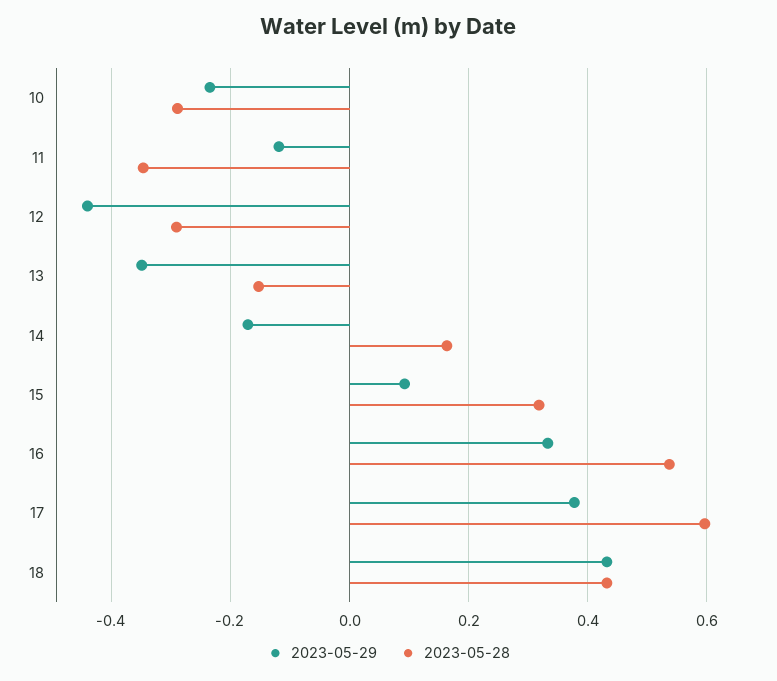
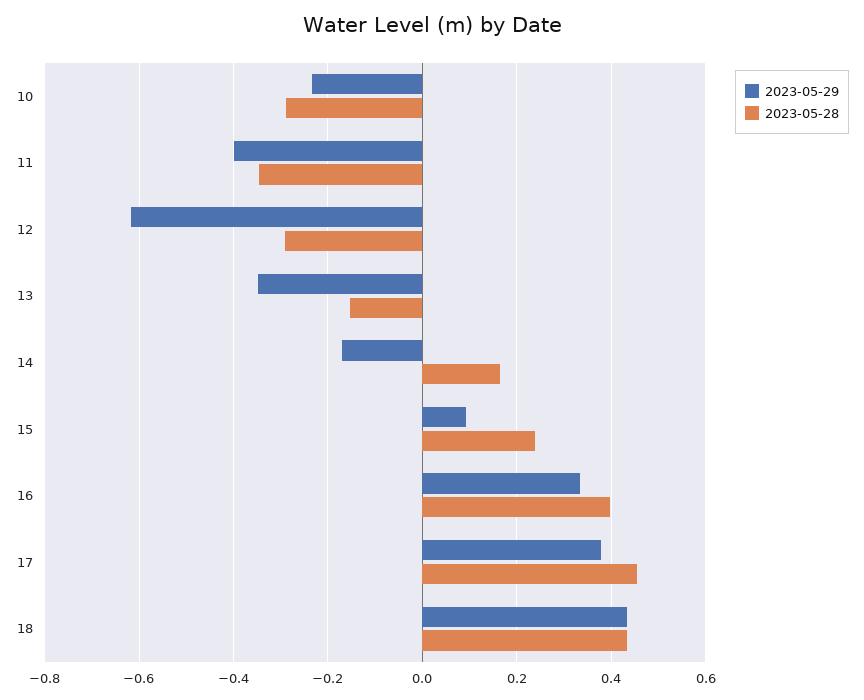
2023-05-29, 11: -0.12 -> -0.4
2023-05-29, 12: -0.44 -> -0.62
2023-05-28, 15: 0.32 -> 0.24
2023-05-28, 16: 0.54 -> 0.4
2023-05-28, 17: 0.6 -> 0.46

